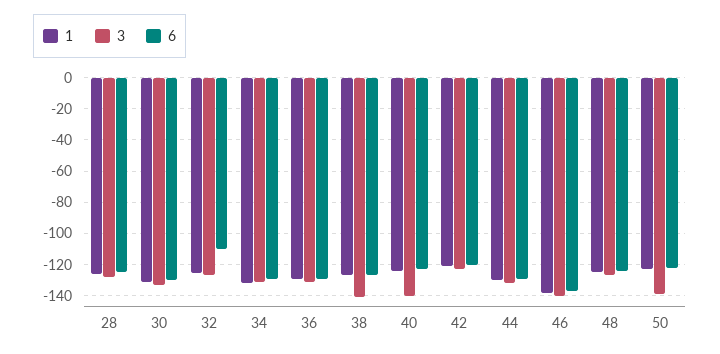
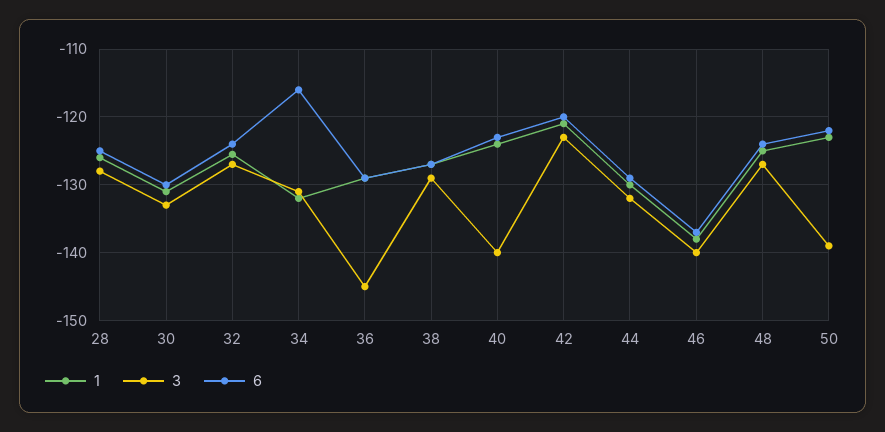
6, 32: -110 -> -124
6, 34: -130 -> -116
3, 36: -130 -> -145
3, 38: -140 -> -129

